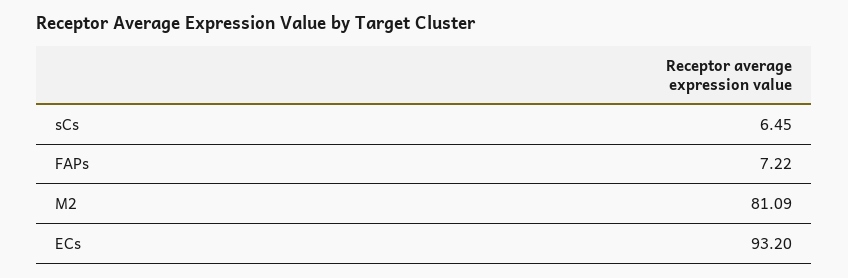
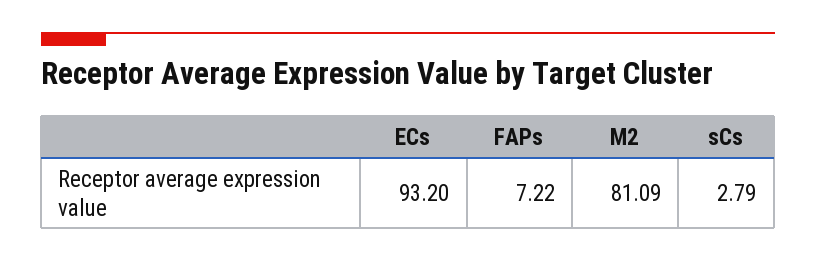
sCs: 6.45 -> 2.79

